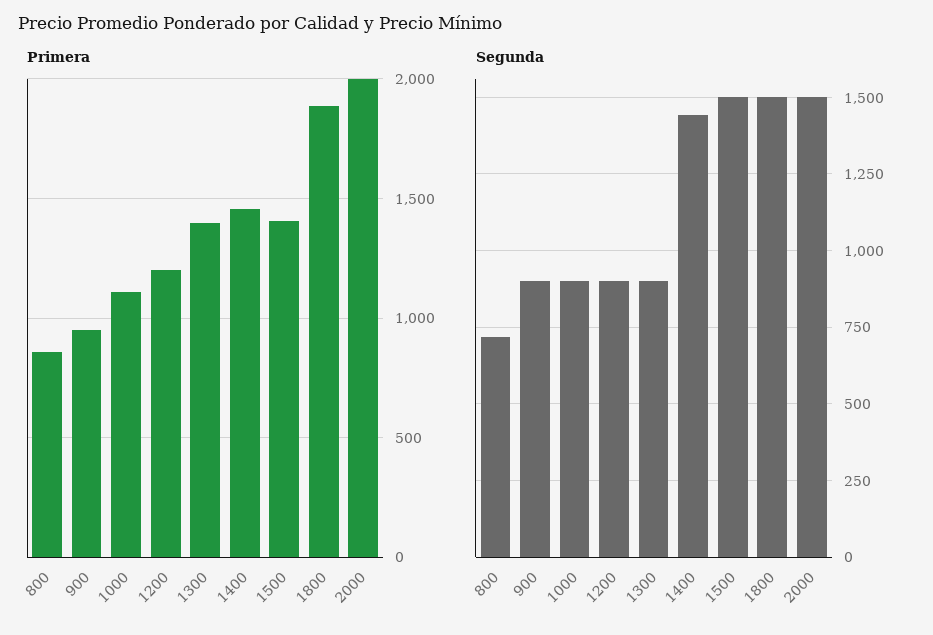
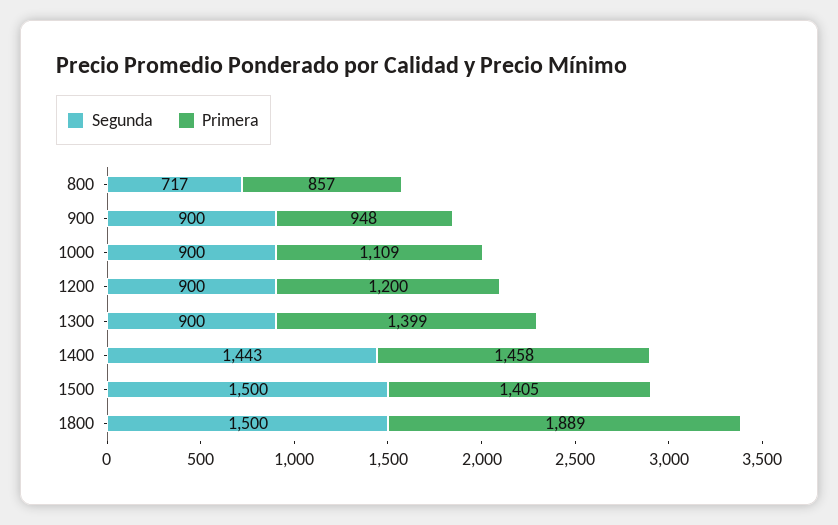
Primera, 2000: 2000 -> none
Segunda, 2000: 1500 -> none

